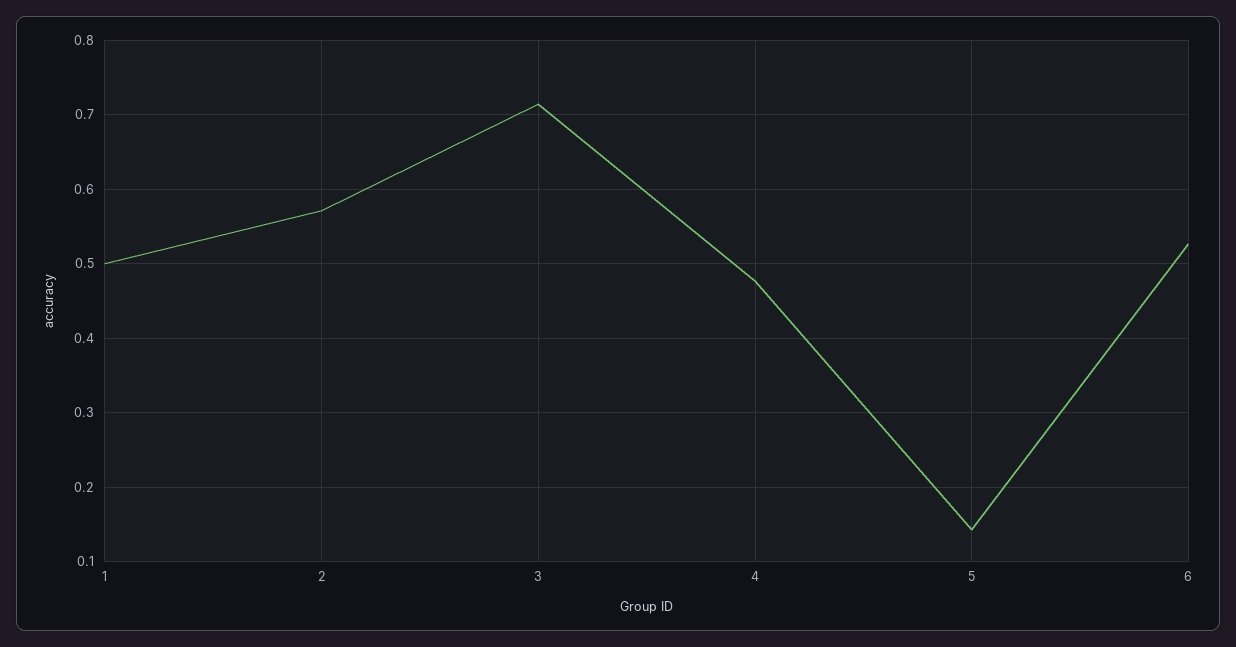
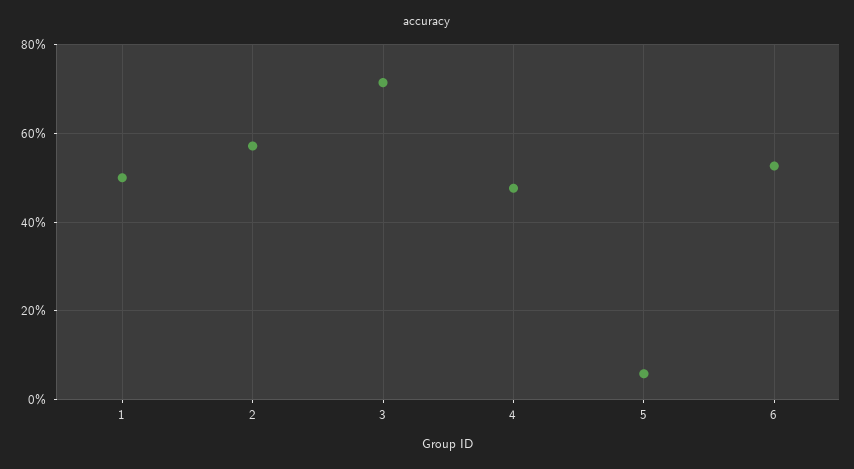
5: 0.14 -> 0.06

